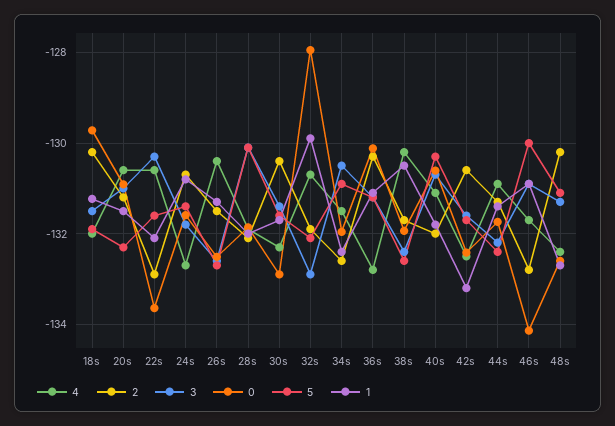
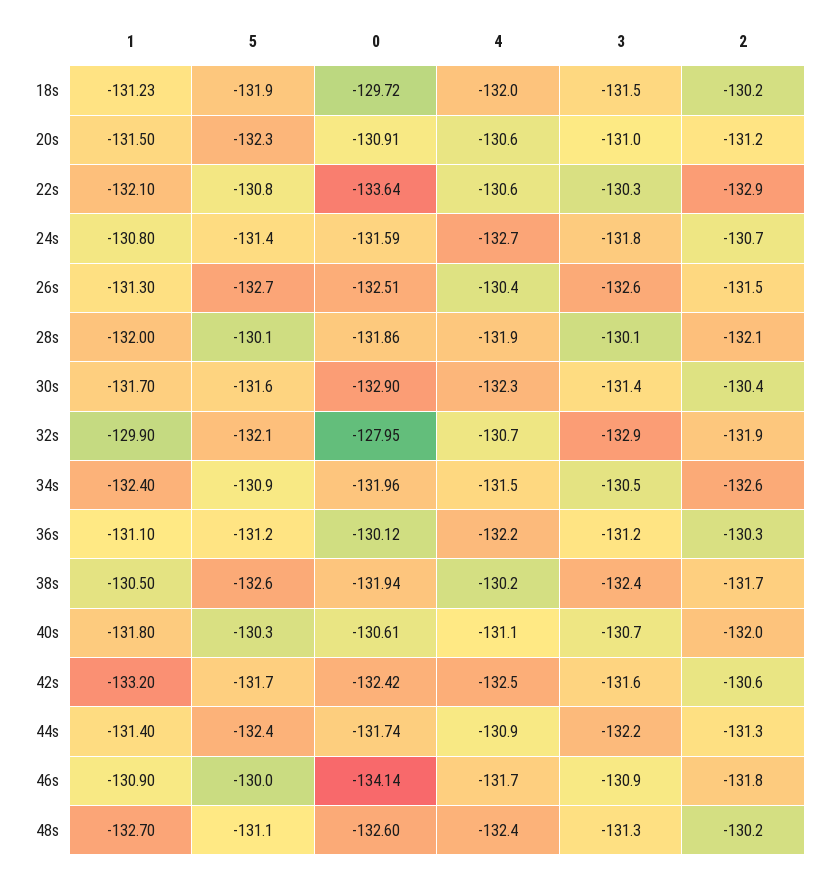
5, 22s: -131.6 -> -130.8
4, 36s: -132.8 -> -132.2
2, 46s: -132.8 -> -131.8

